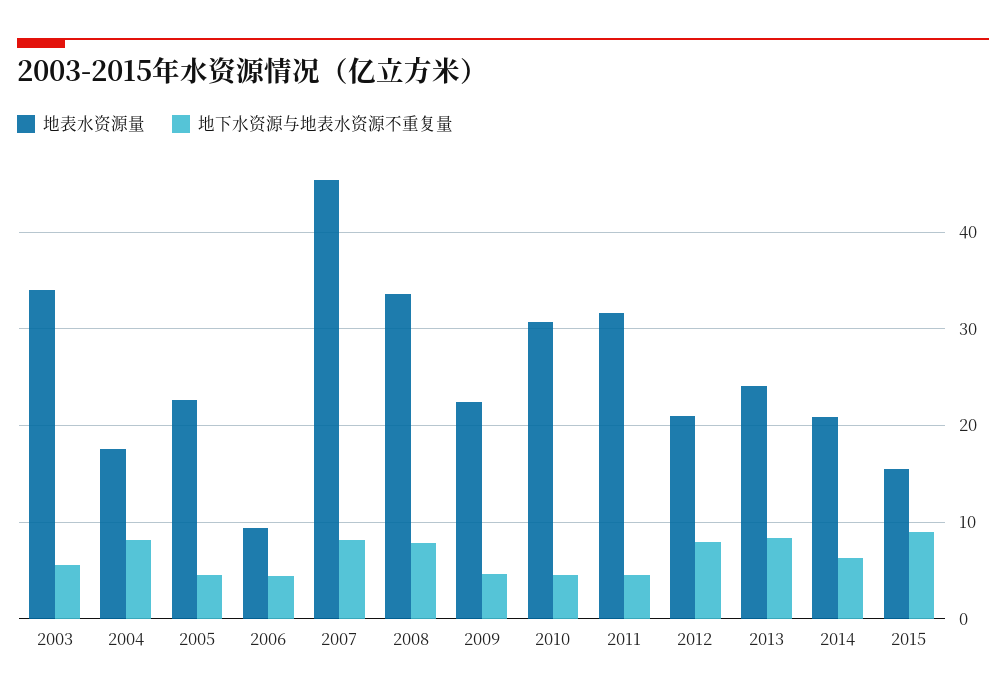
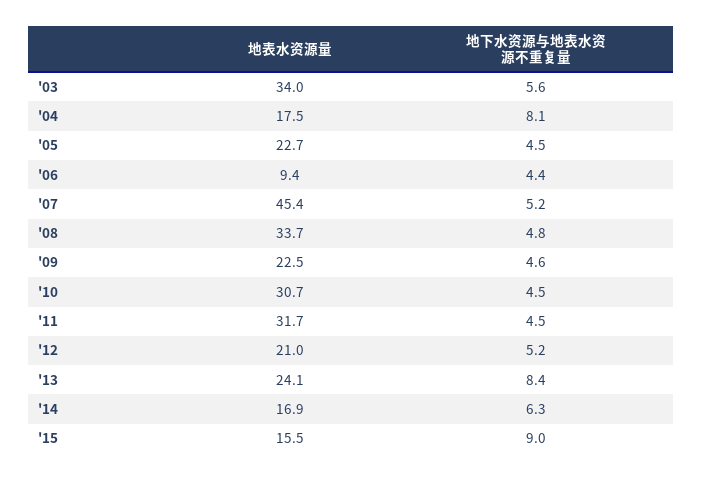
地下水资源与地表水资源不重复量, 2007: 8 -> 5.2
地下水资源与地表水资源不重复量, 2008: 8 -> 4.8
地下水资源与地表水资源不重复量, 2012: 8 -> 5.2
地表水资源量, 2014: 21 -> 16.9

